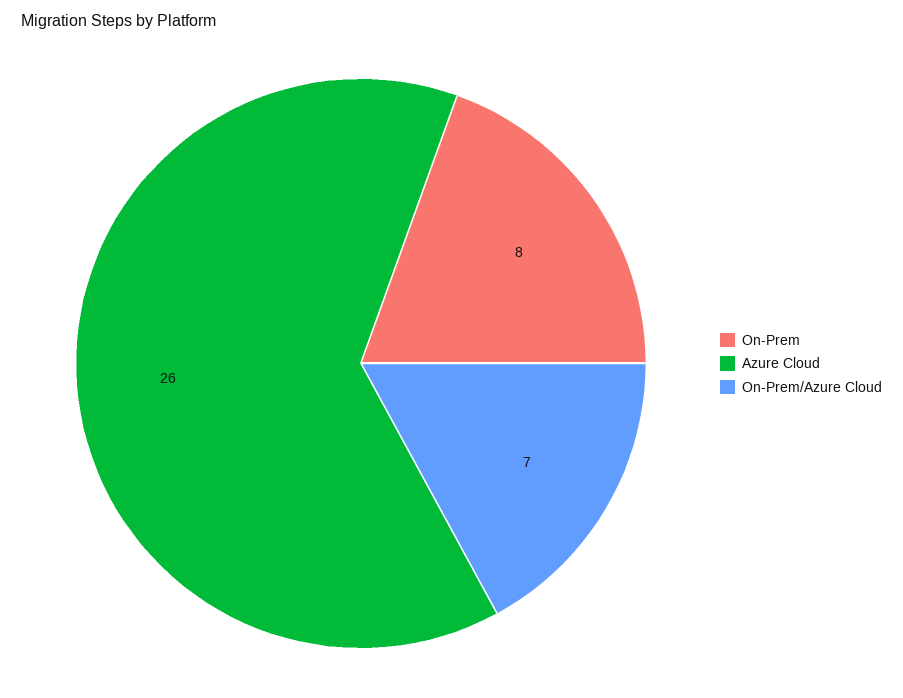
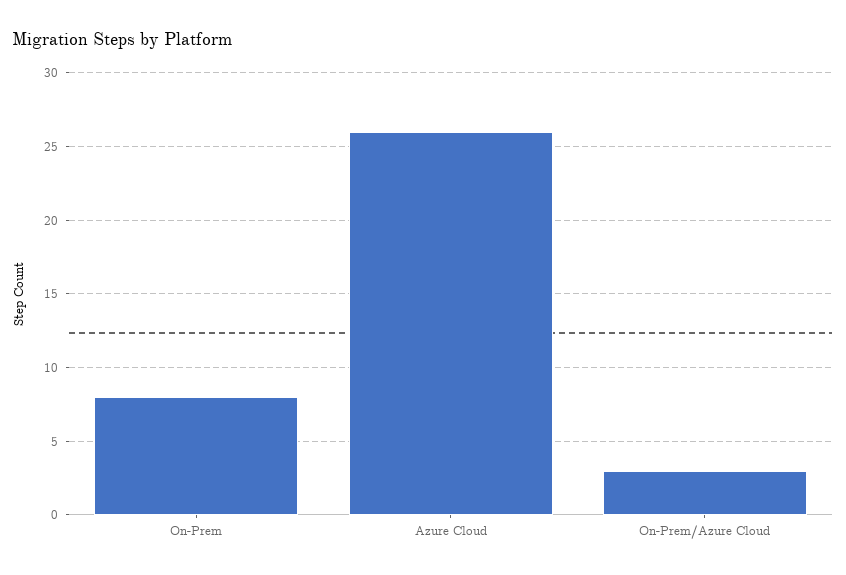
On-Prem/Azure Cloud: 7 -> 3

